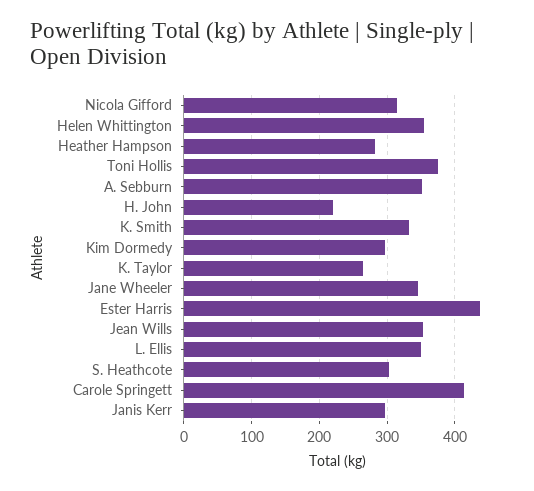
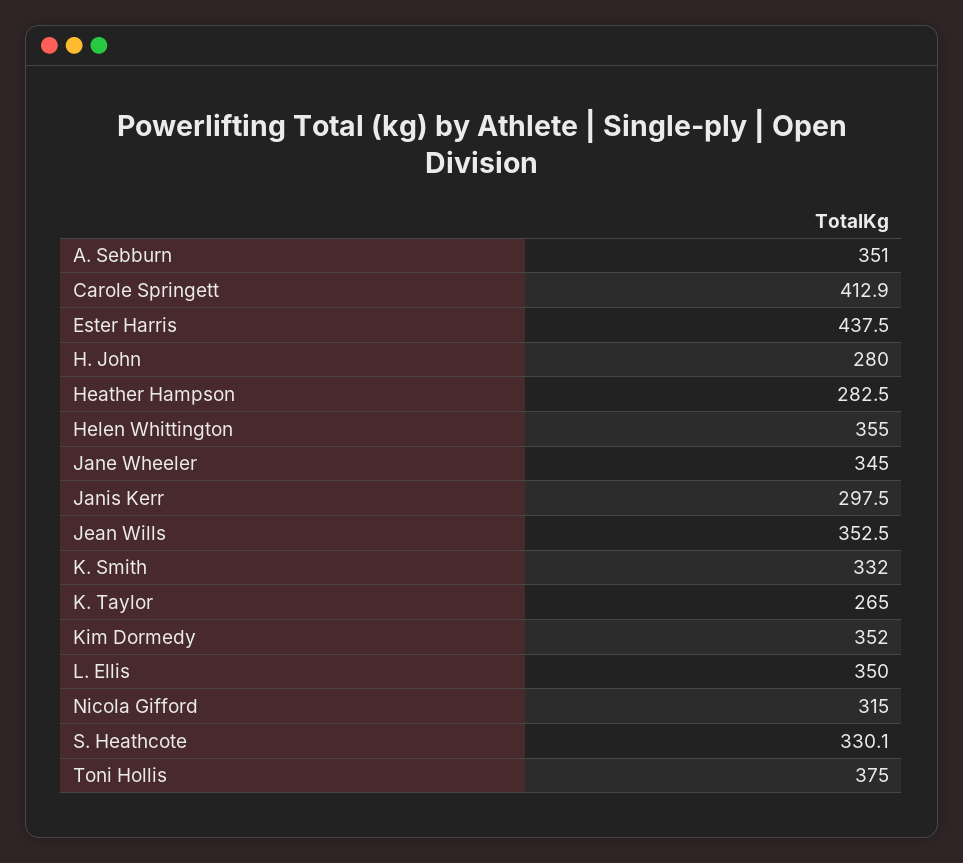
H. John: 220 -> 280
Kim Dormedy: 300 -> 352
S. Heathcote: 300 -> 330.1

